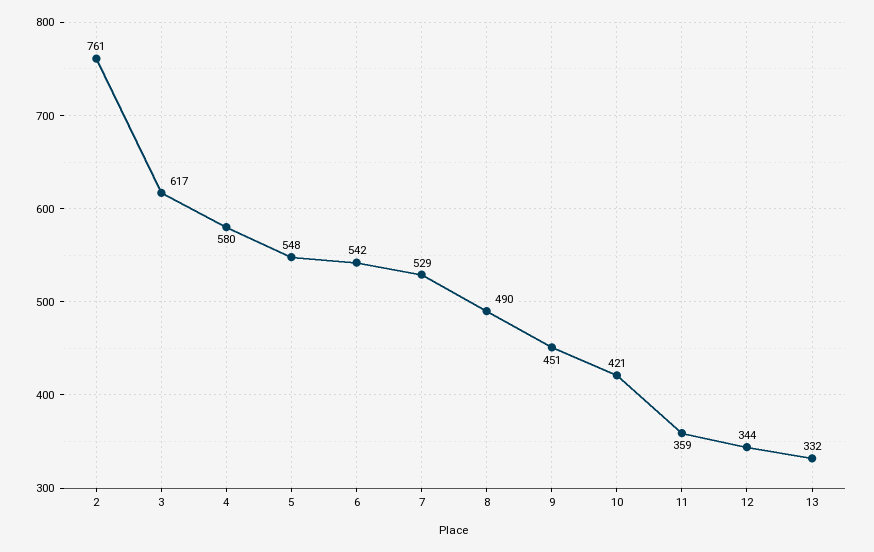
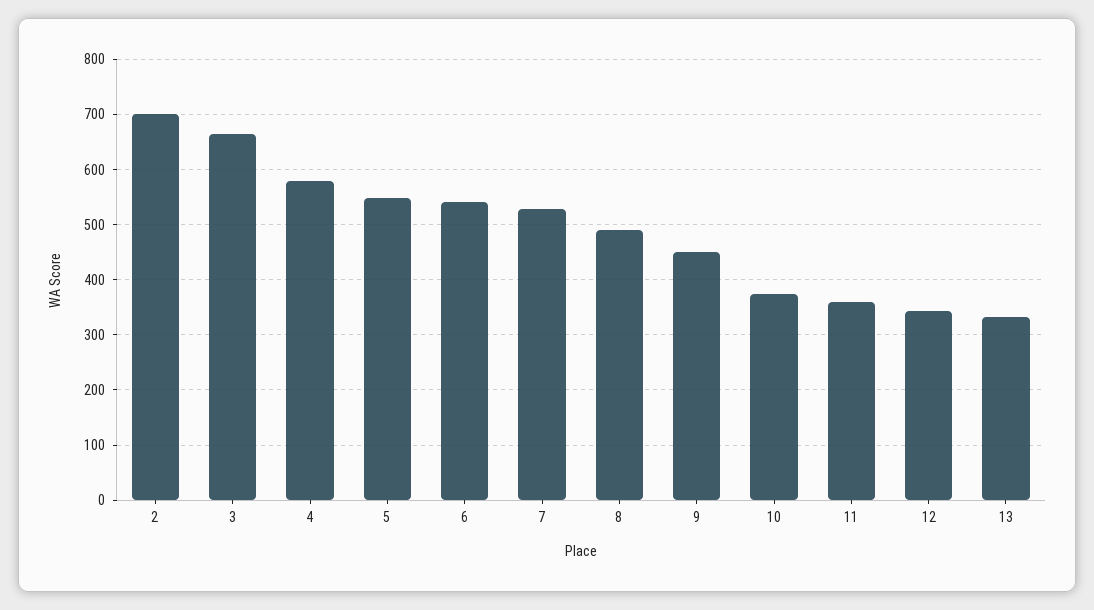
2: 761 -> 700
3: 617 -> 660
10: 421 -> 380

